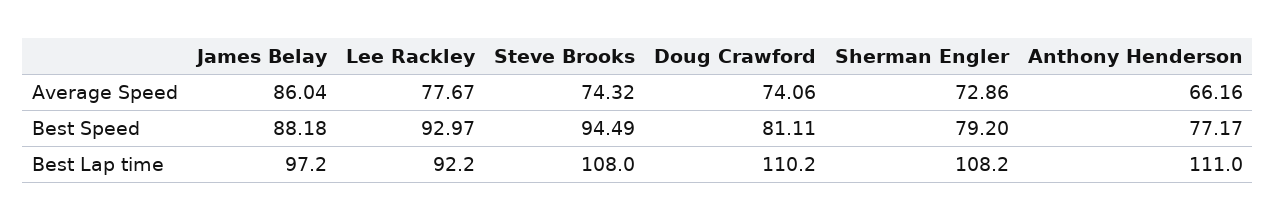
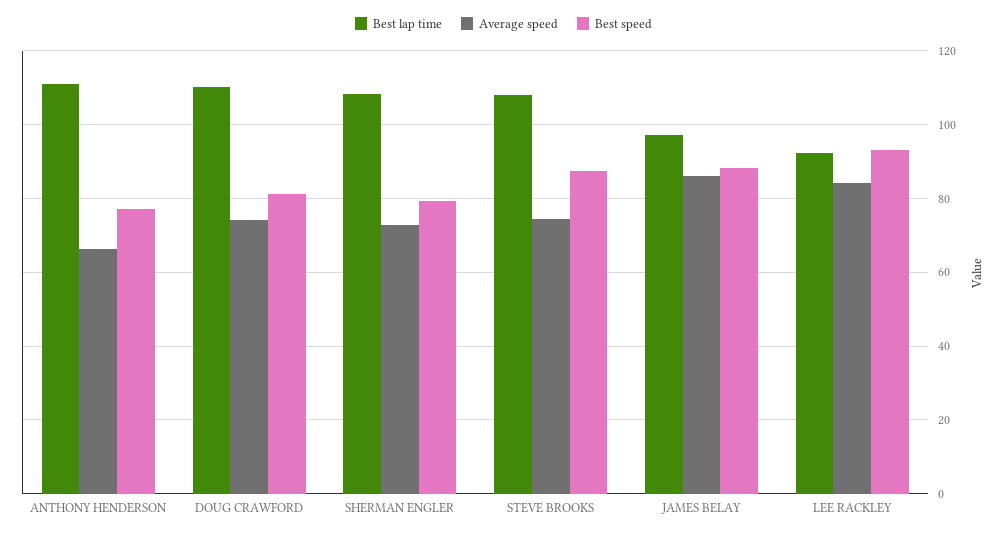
Average Speed, Lee Rackley: 77.67 -> 84
Best Speed, Steve Brooks: 94.49 -> 88

